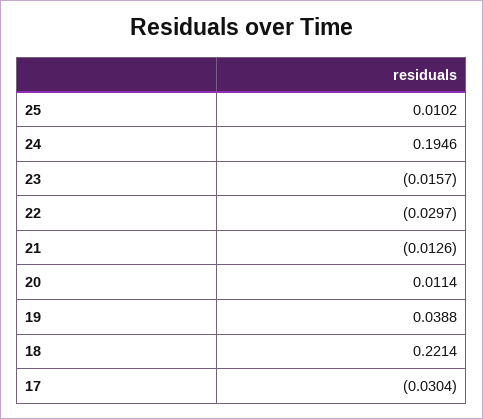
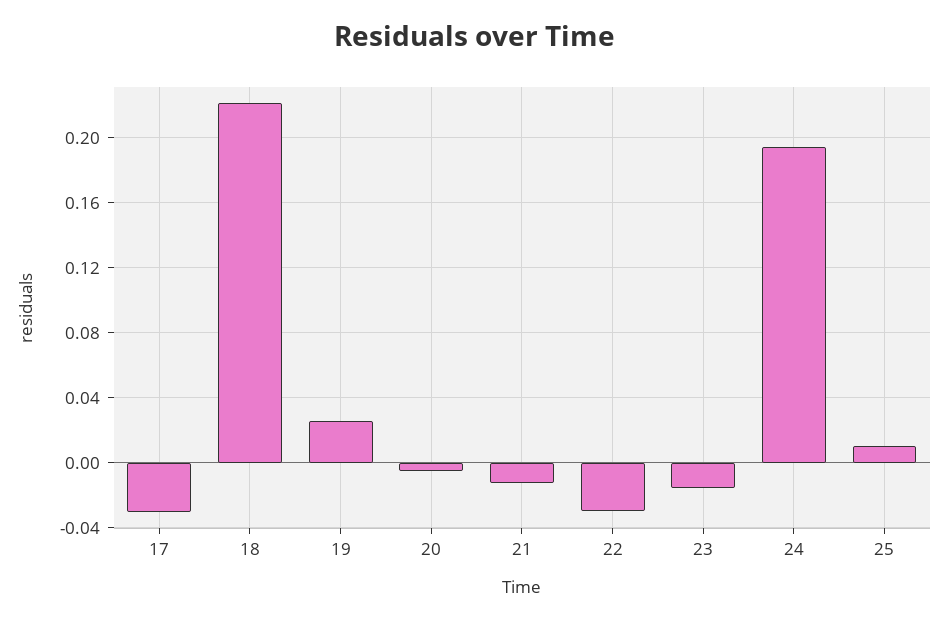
20: 0.0114 -> -0.005
19: 0.0388 -> 0.025

